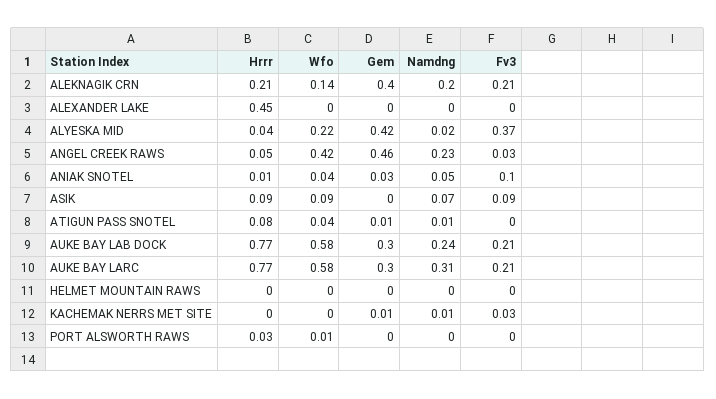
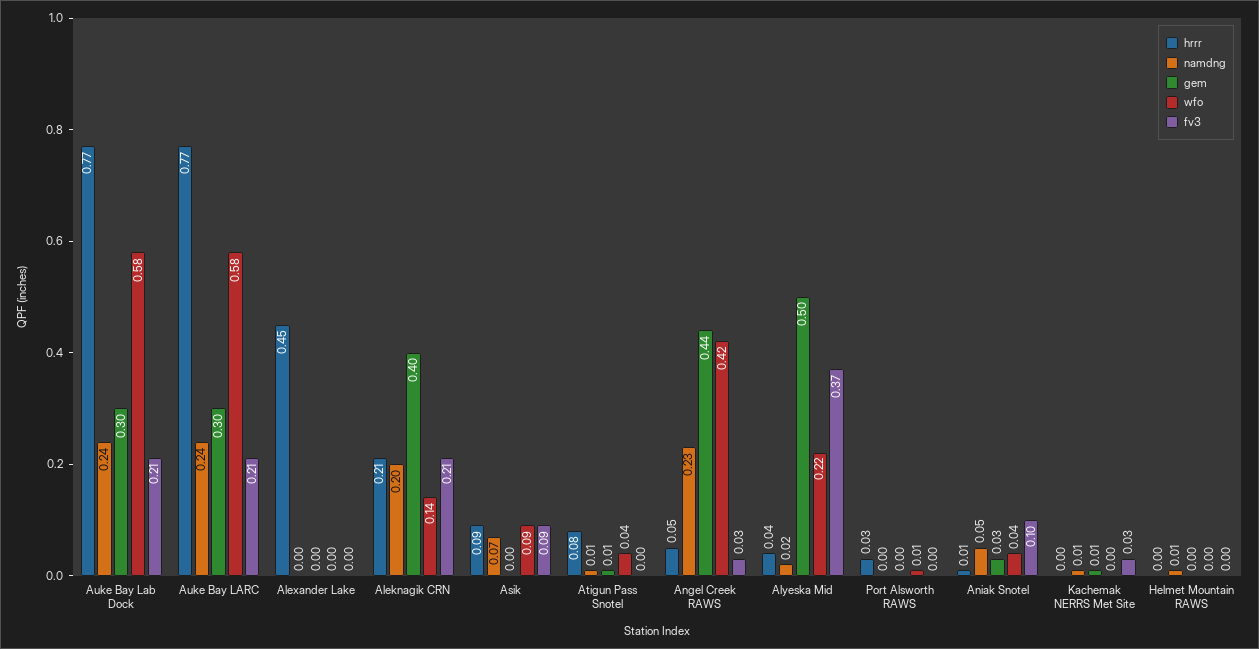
Gem, ALYESKA MID: 0.42 -> 0.5
Gem, ANGEL CREEK RAWS: 0.46 -> 0.44
Namdng, AUKE BAY LARC: 0.31 -> 0.24
Namdng, HELMET MOUNTAIN RAWS: 0 -> 0.01

